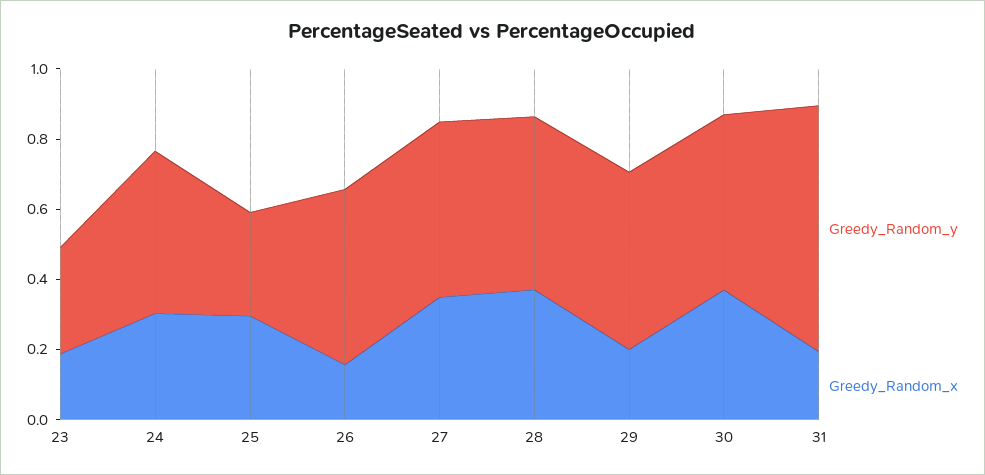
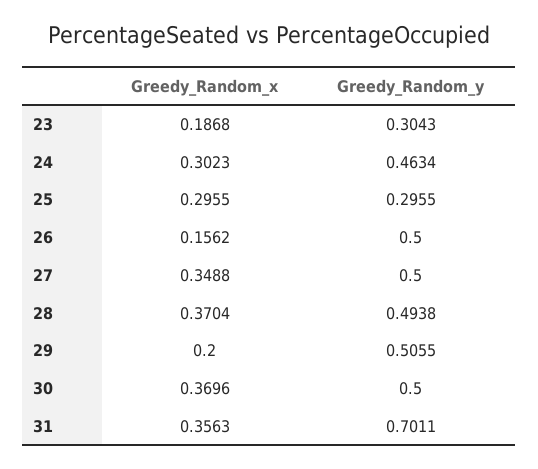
Greedy_Random_x, 31: 0.2 -> 0.3563

